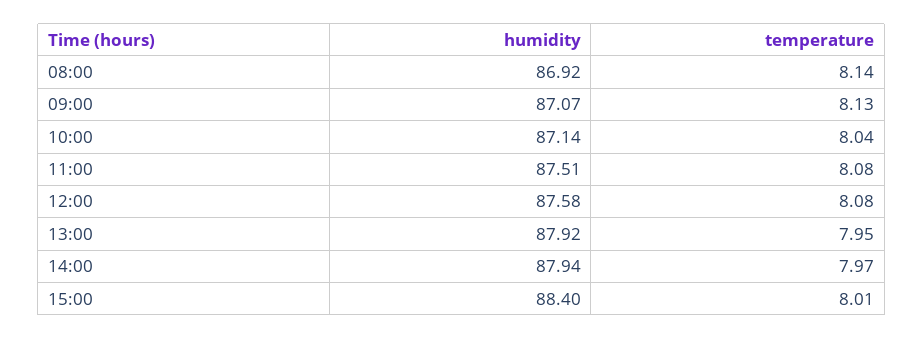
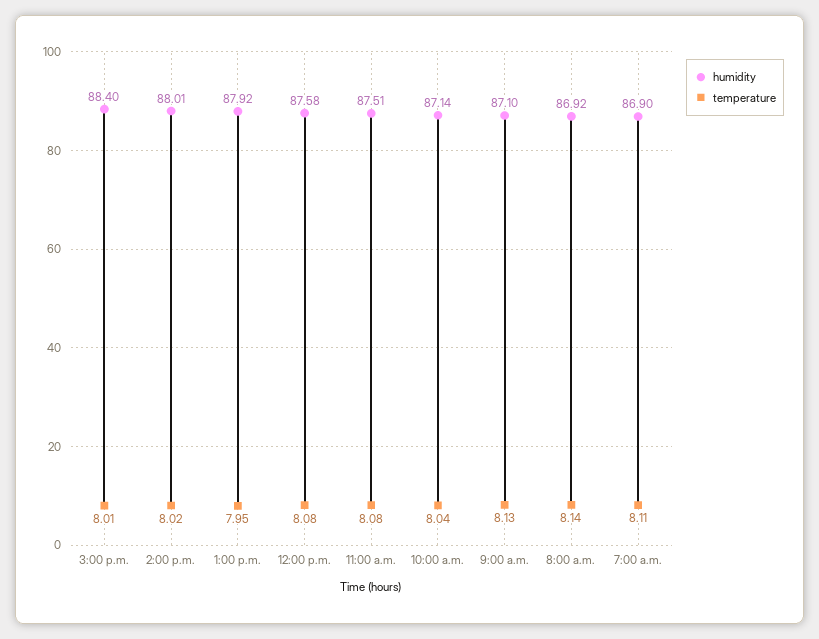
humidity, 09:00: 87.07 -> 87.1
humidity, 14:00: 87.94 -> 88.01
temperature, 14:00: 7.97 -> 8.02
humidity, 7:00 a.m.: none -> 86.9
temperature, 7:00 a.m.: none -> 8.11

